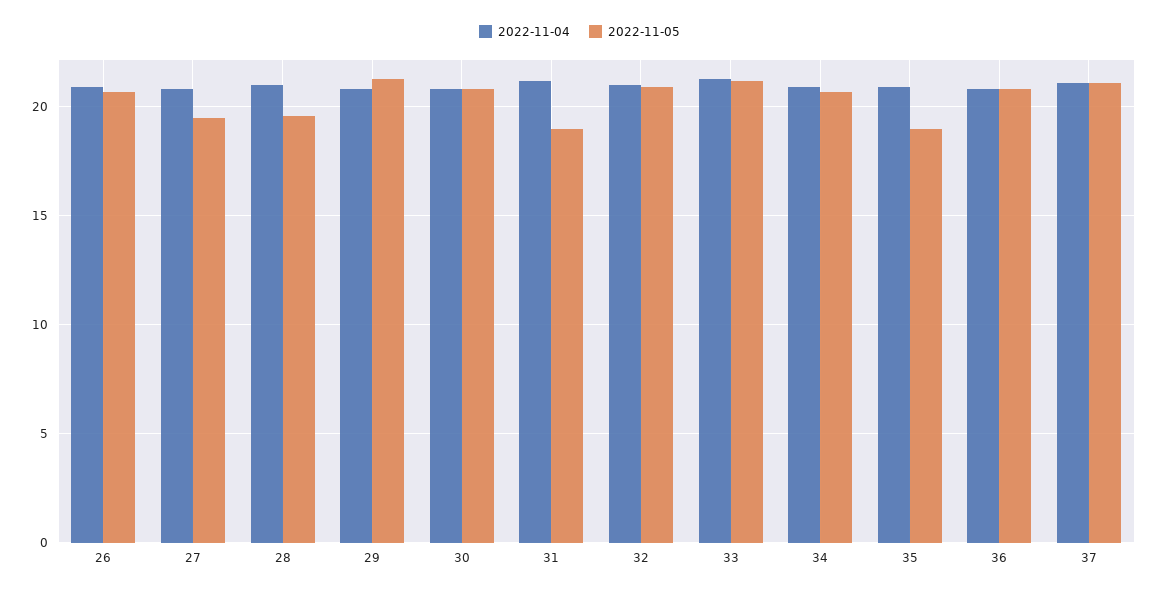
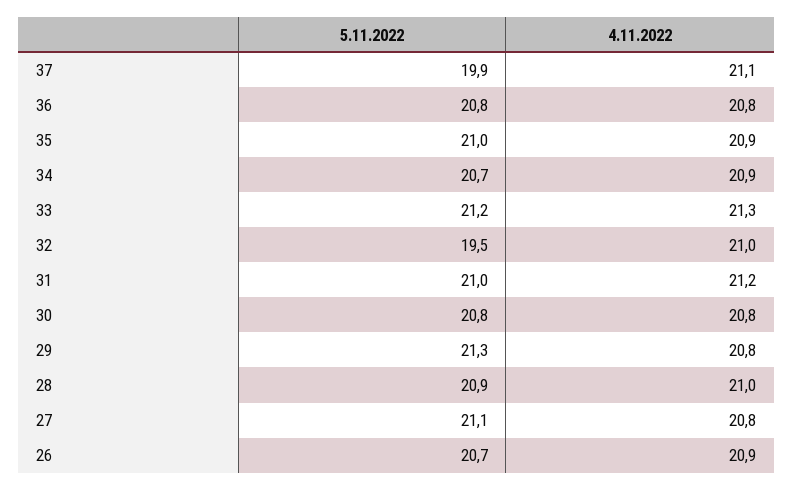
2022-11-05, 27: 19.5 -> 21.1
2022-11-05, 28: 19.5 -> 20.9
2022-11-05, 31: 19 -> 21
2022-11-05, 32: 21 -> 19.5
2022-11-05, 35: 19 -> 21
2022-11-05, 37: 21 -> 19.9

